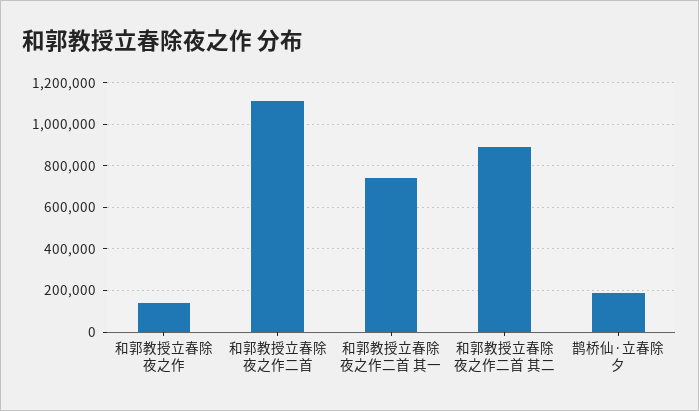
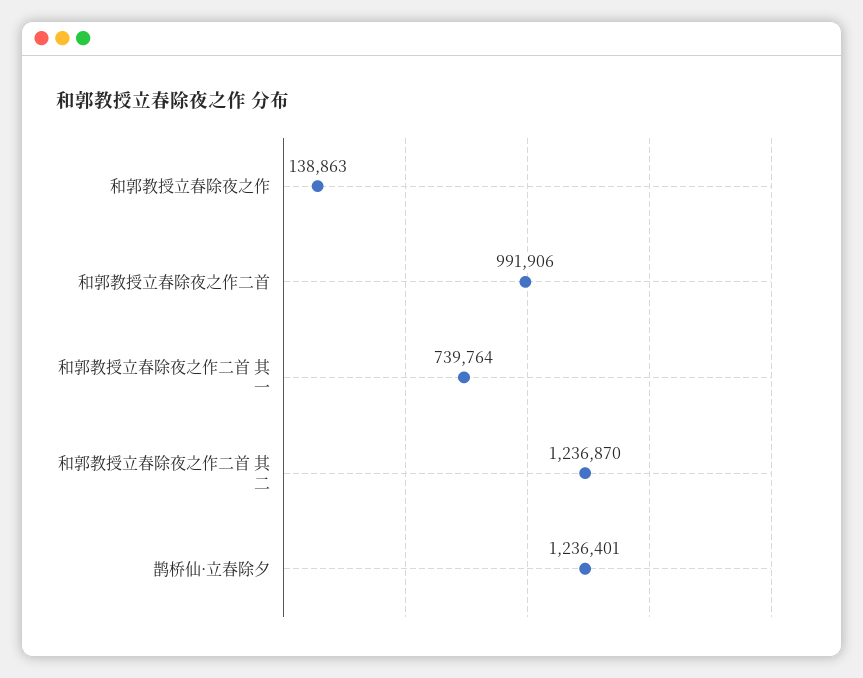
和郭教授立春除夜之作二首: 1100000 -> 991906
和郭教授立春除夜之作二首 其二: 900000 -> 1236870
鹊桥仙·立春除夕: 200000 -> 1236401

